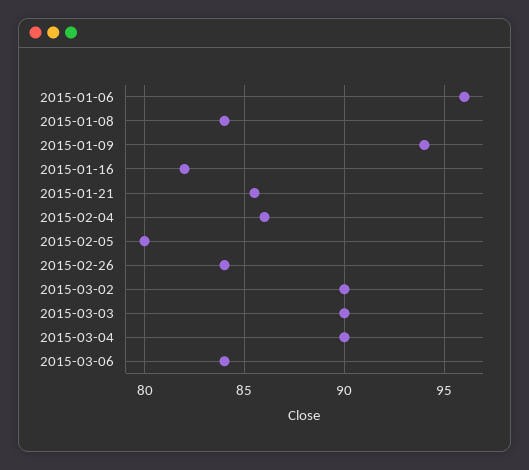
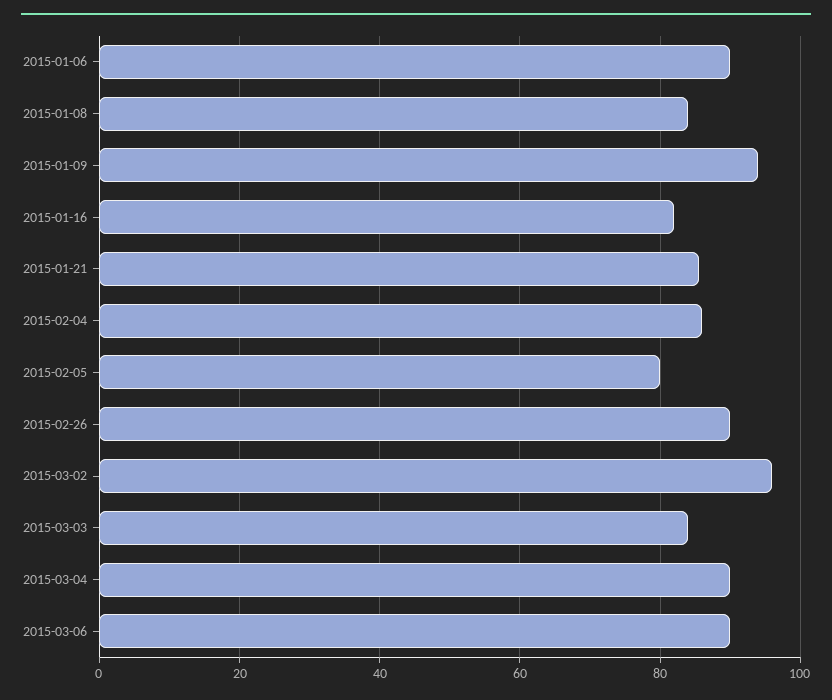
2015-01-06: 96 -> 90
2015-02-26: 84 -> 90
2015-03-02: 90 -> 96
2015-03-03: 90 -> 84
2015-03-06: 84 -> 90

